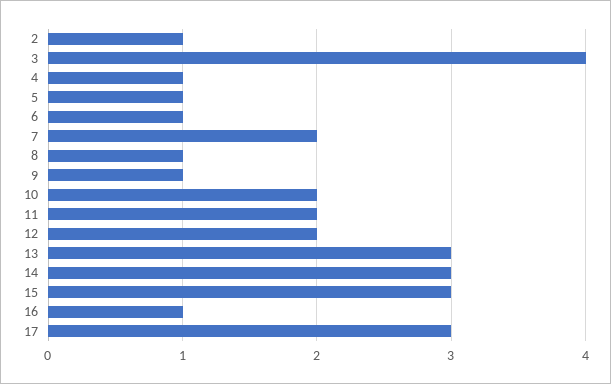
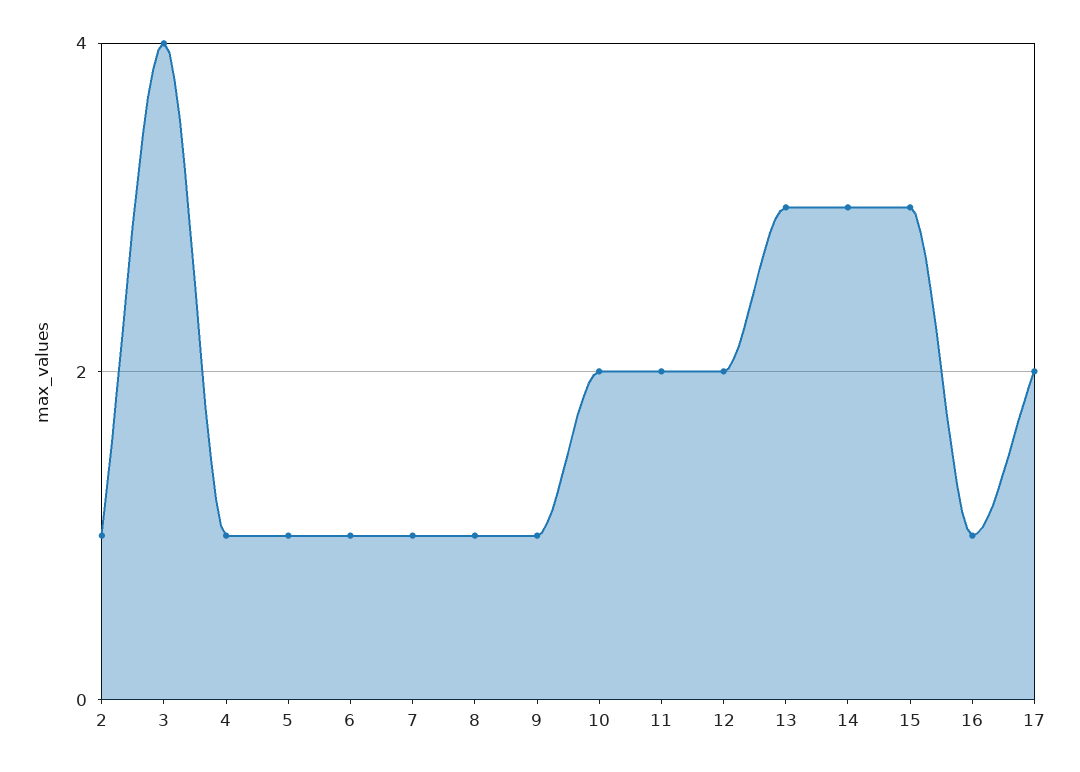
7: 2 -> 1
17: 3 -> 2

